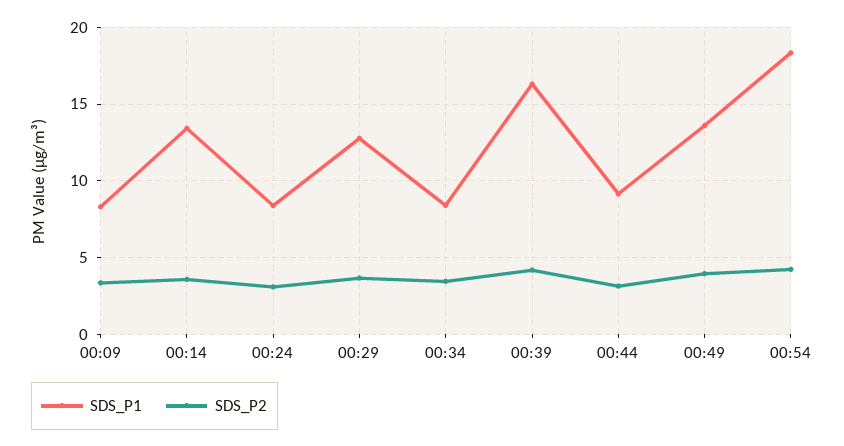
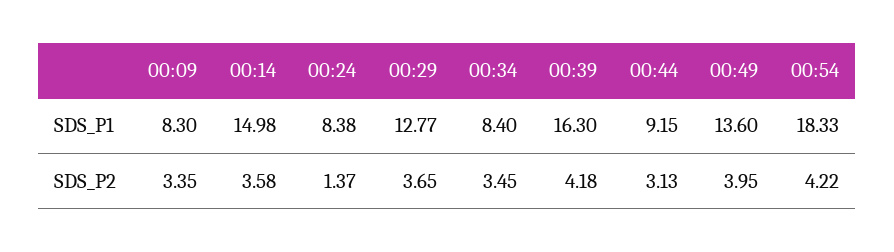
SDS_P1, 00:14: 13.5 -> 14.98
SDS_P2, 00:24: 3 -> 1.37

